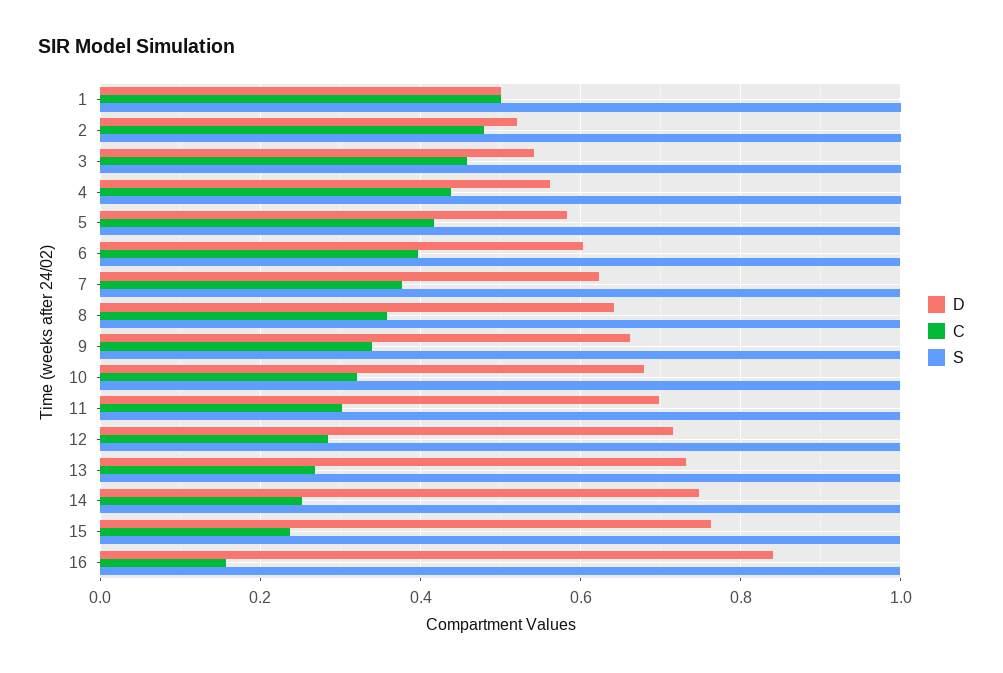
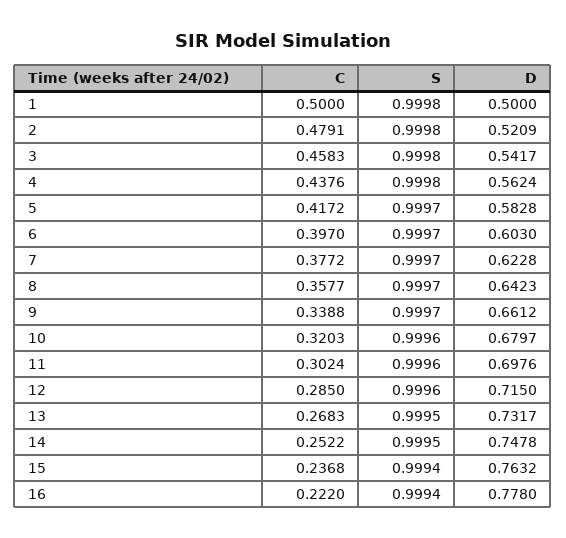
D, 16: 0.84 -> 0.778
C, 16: 0.16 -> 0.222

